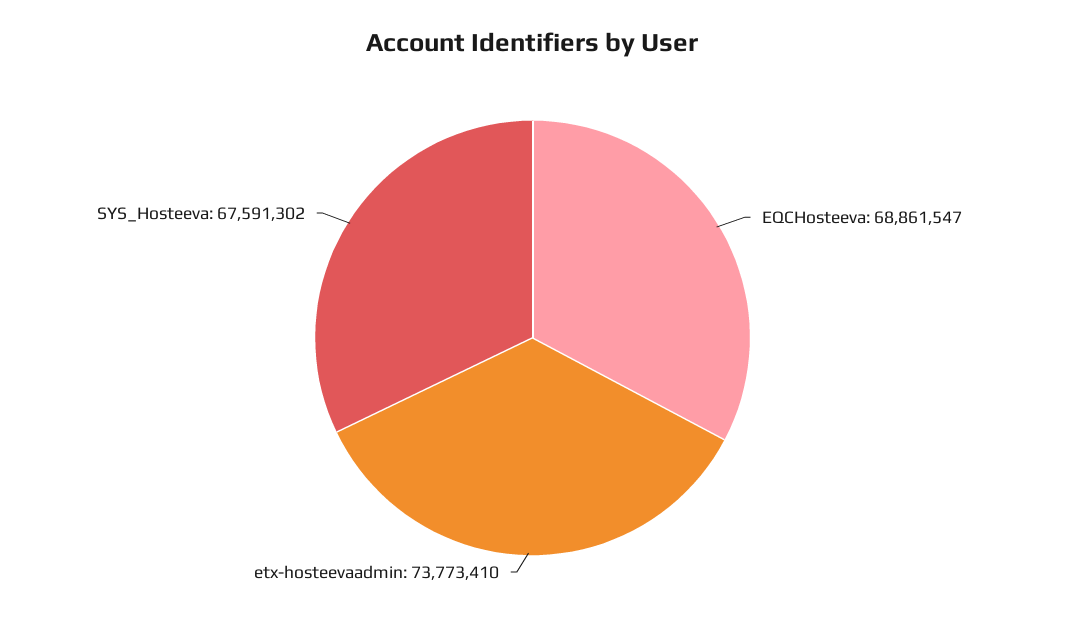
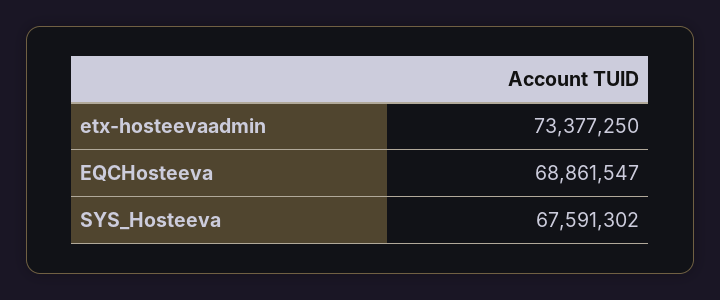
etx-hosteevaadmin: 73773410 -> 73377250

